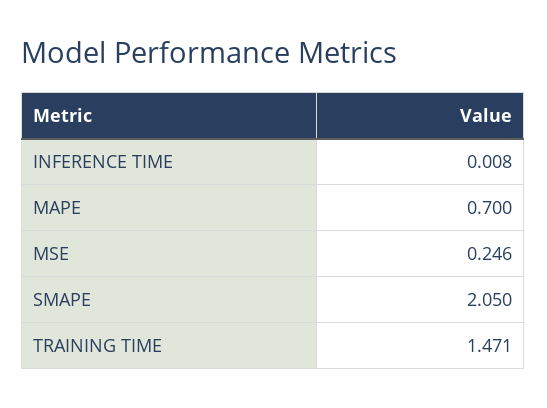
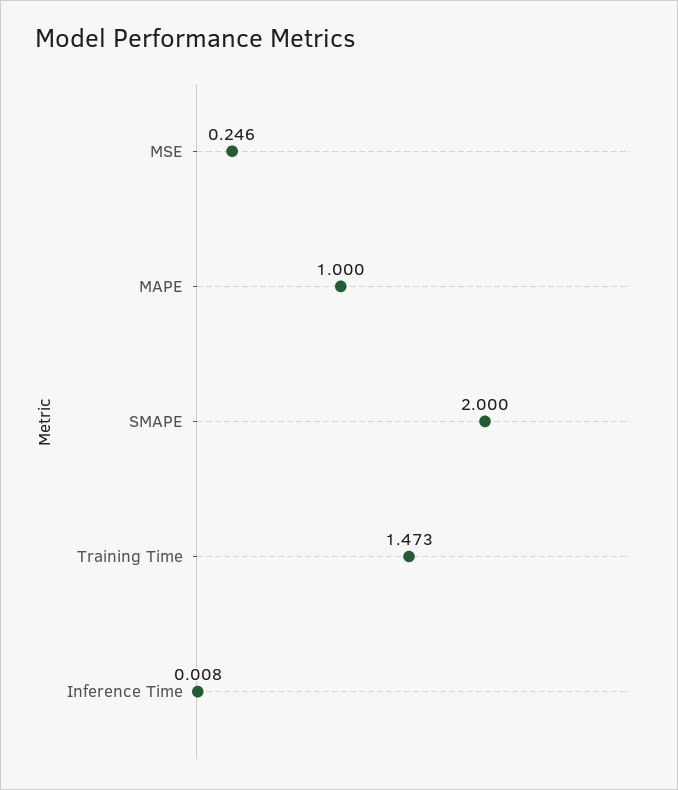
MAPE: 0.7 -> 1
SMAPE: 2.05 -> 2
TRAINING TIME: 1.471 -> 1.473

